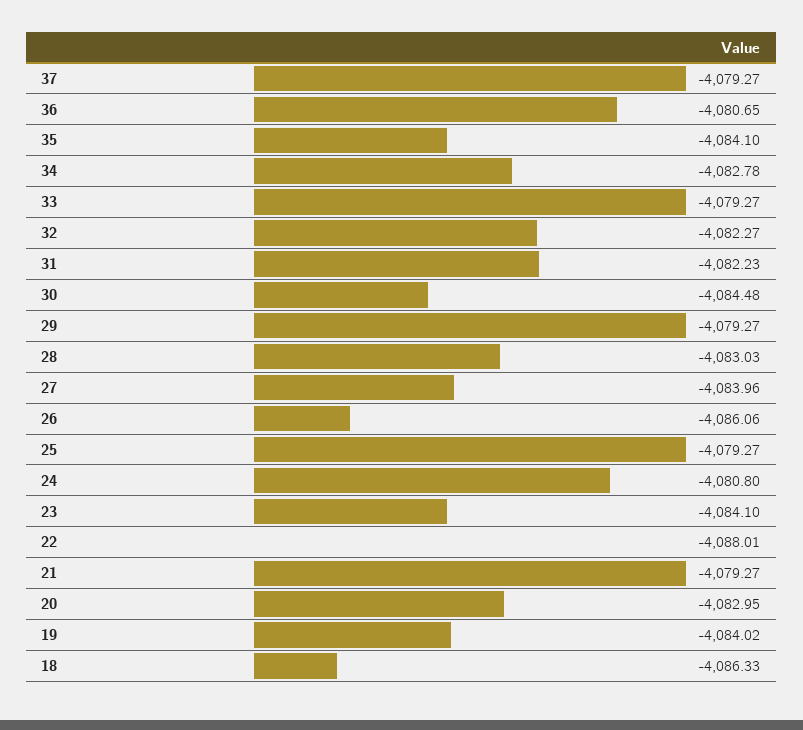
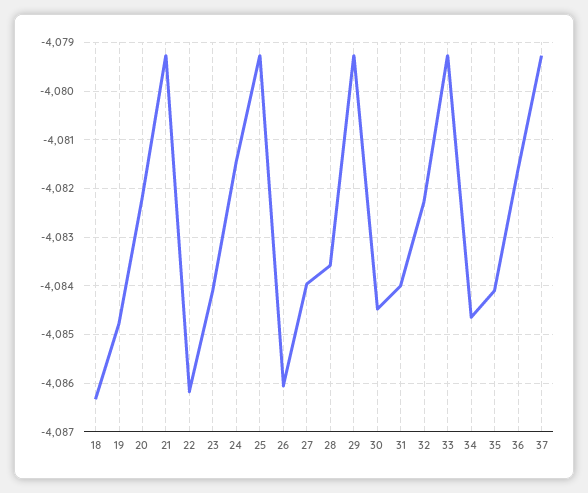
36: -4080.65 -> -4081.6
34: -4082.78 -> -4084.6
31: -4082.23 -> -4084
28: -4083.03 -> -4083.6
24: -4080.8 -> -4081.4
22: -4088.01 -> -4086.2
20: -4082.95 -> -4082.2
19: -4084.02 -> -4084.8

